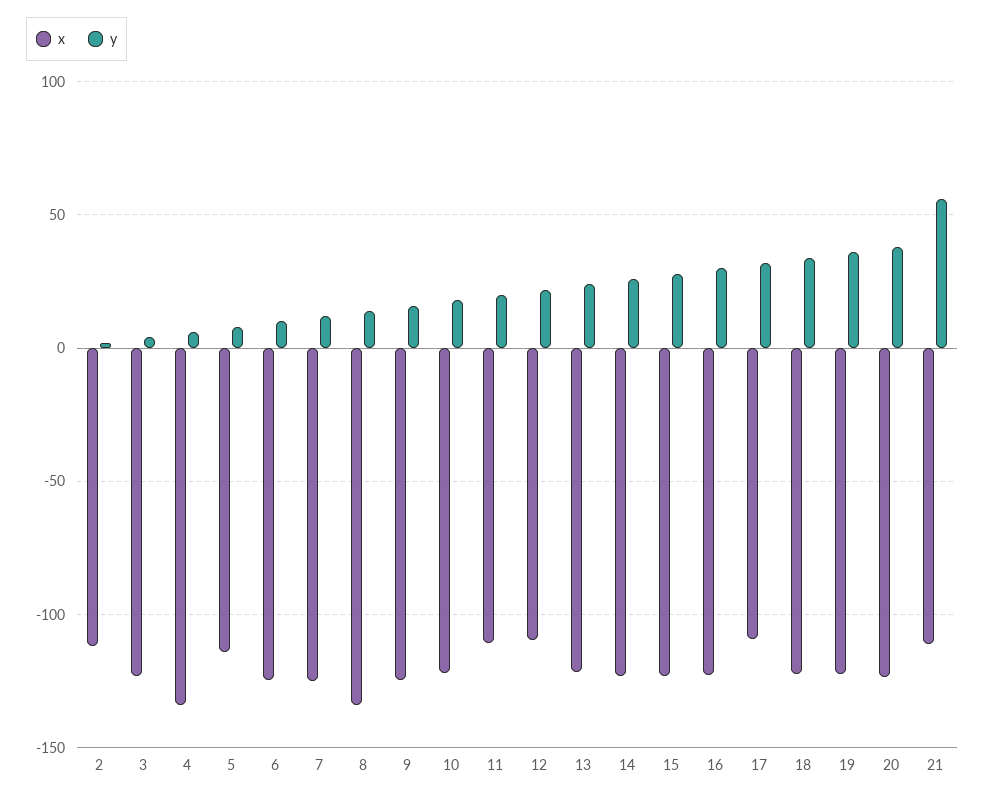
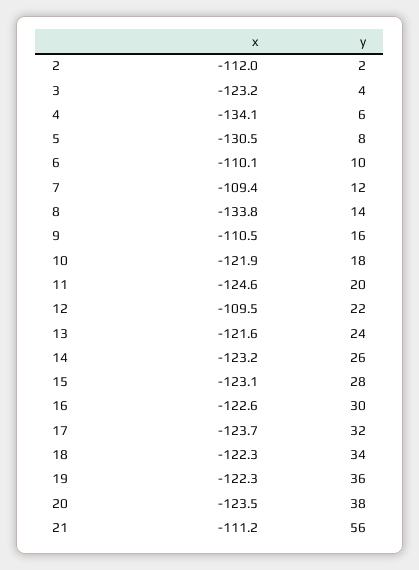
x, 5: -115 -> -130.5
x, 6: -125 -> -110.1
x, 7: -125 -> -109.4
x, 9: -125 -> -110.5
x, 11: -110 -> -124.6
x, 17: -110 -> -123.7

